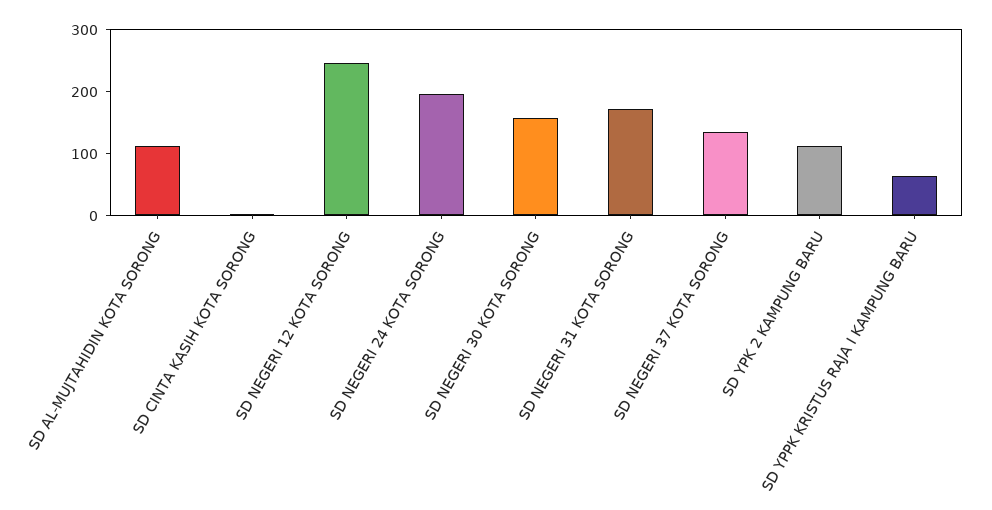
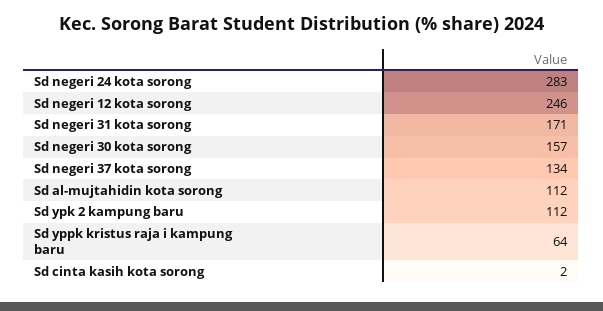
SD NEGERI 24 KOTA SORONG: 200 -> 283

